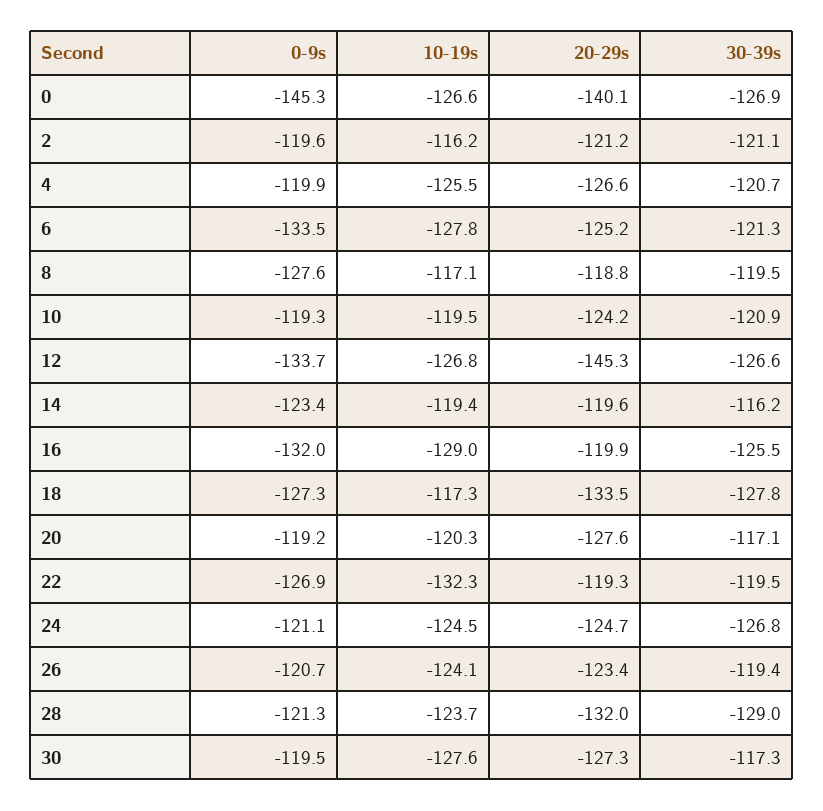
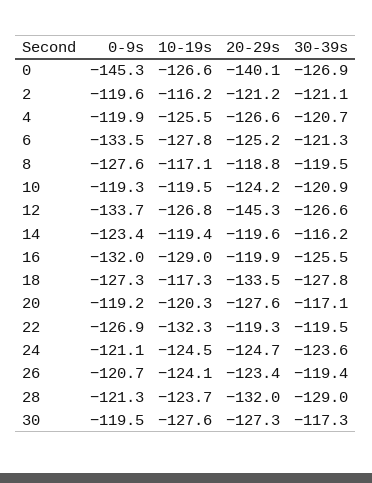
30-39s, 24: -126.8 -> -123.6

